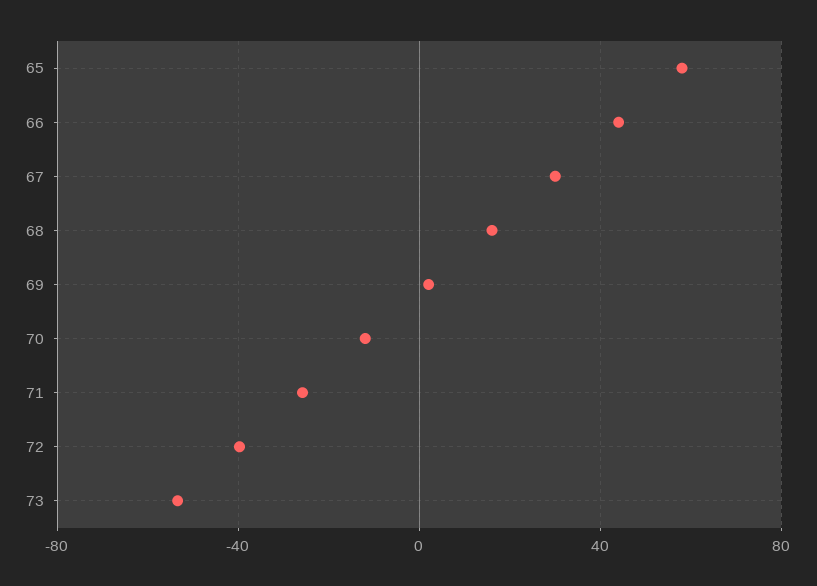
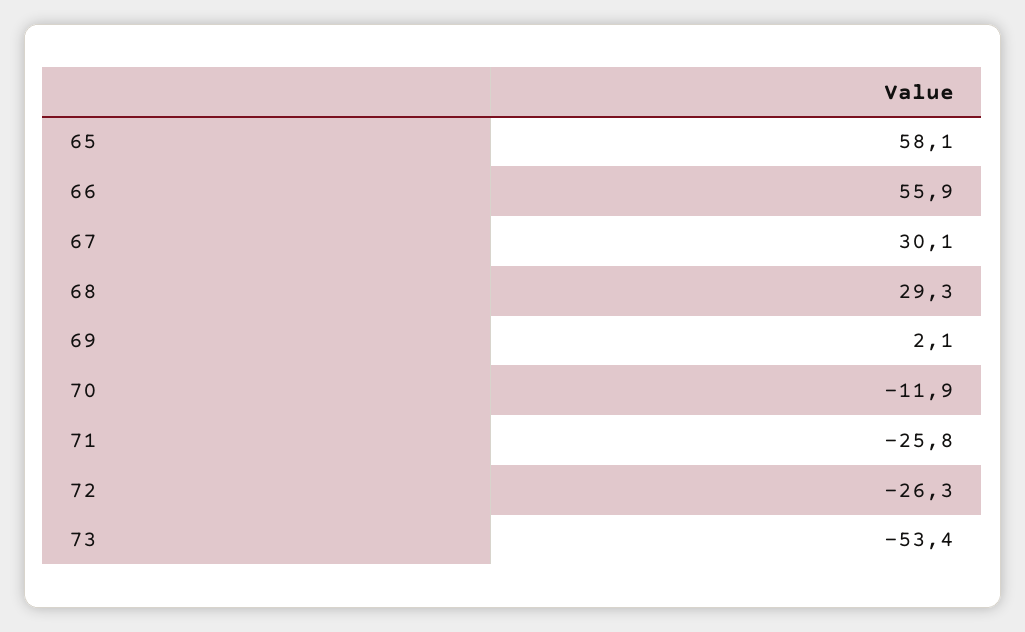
66: 45 -> 55.9
68: 15 -> 29.3
72: -40 -> -26.3

